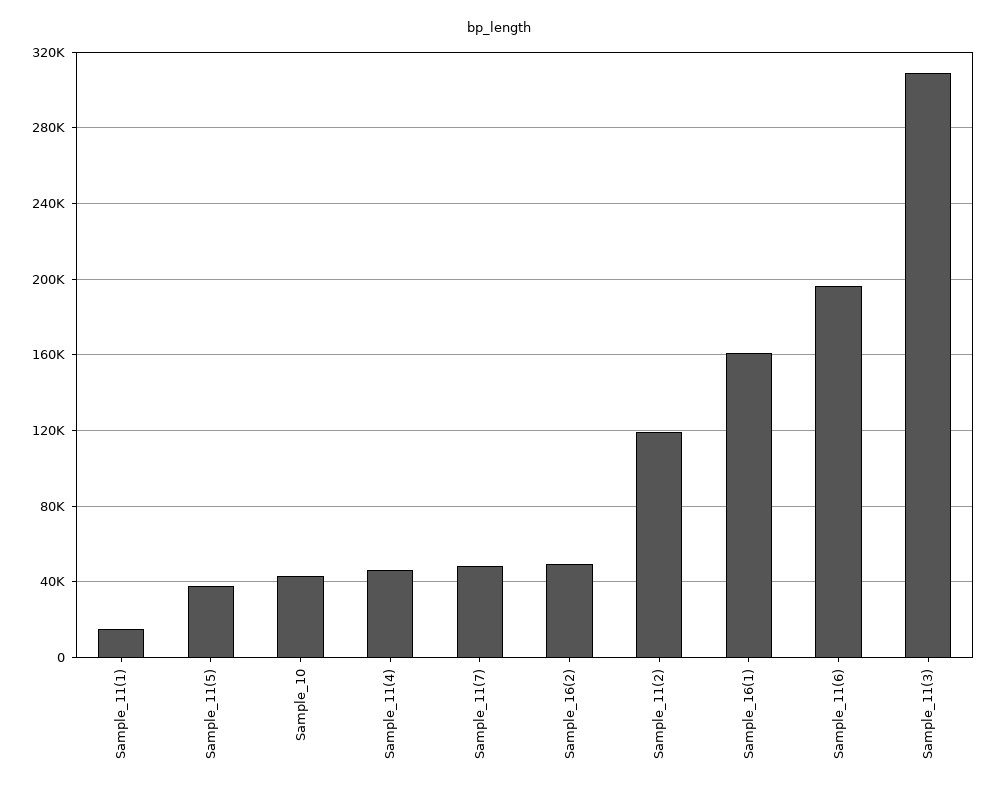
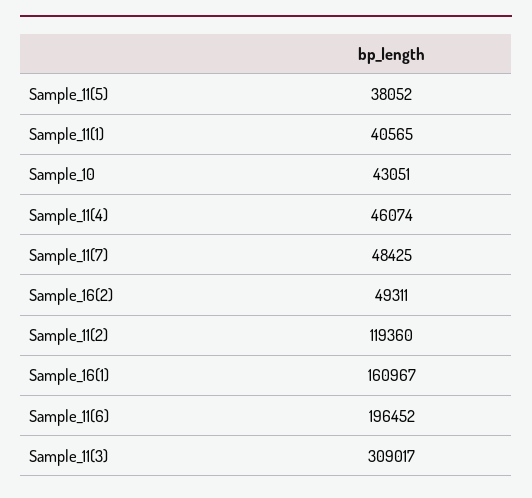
Sample_11(1): 15000 -> 40565

